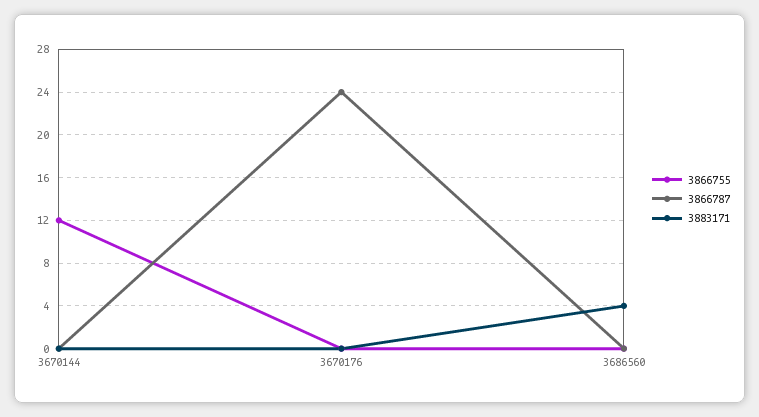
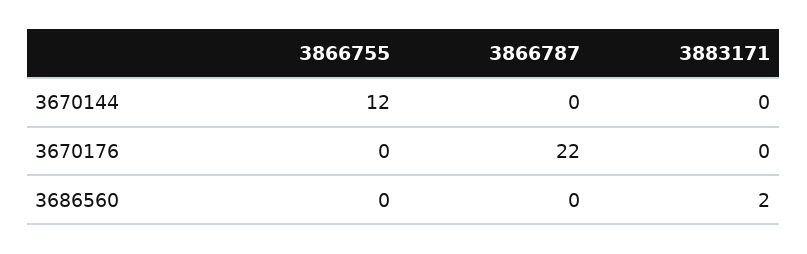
3866787, 3670176: 24 -> 22
3883171, 3686560: 4 -> 2

